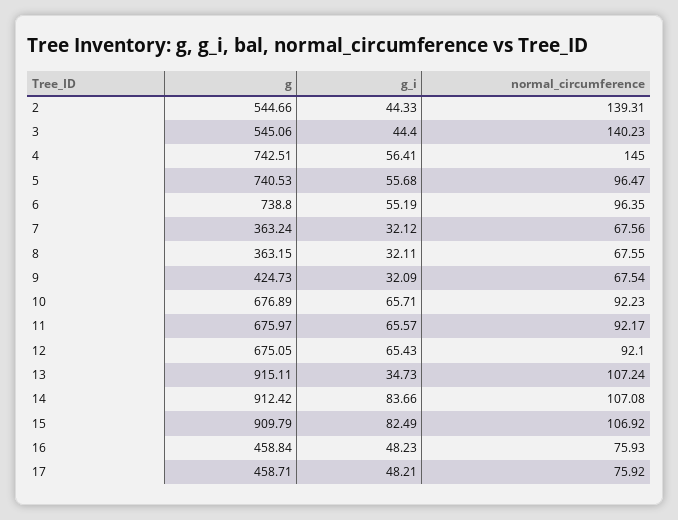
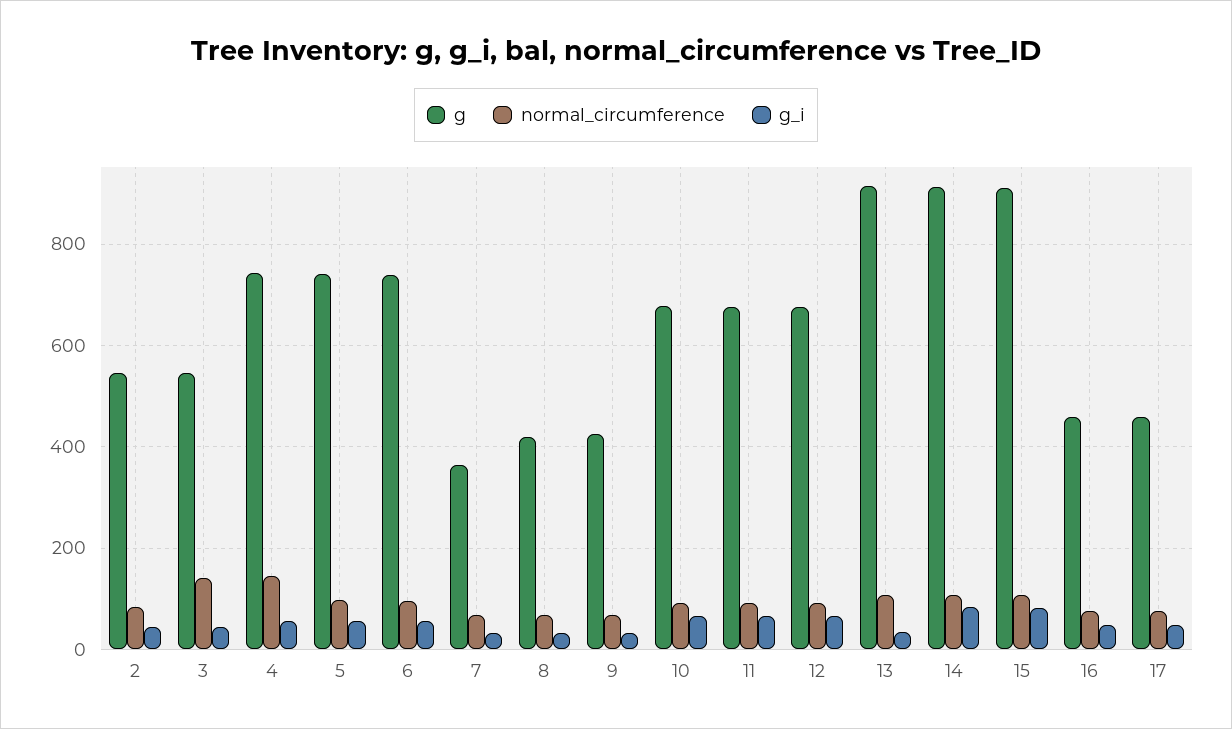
normal_circumference, 2: 139.31 -> 80
g, 8: 363.15 -> 420

